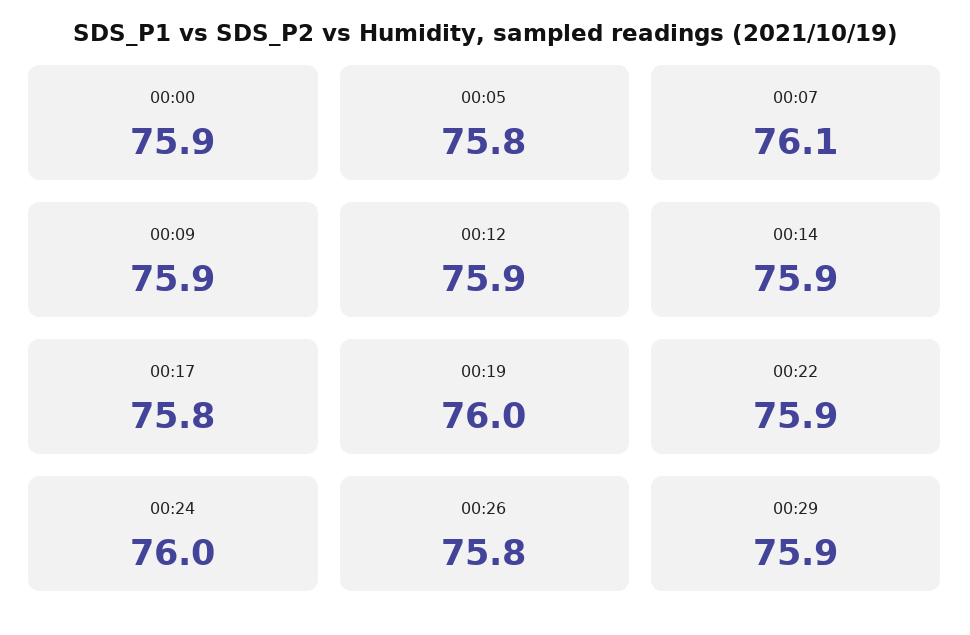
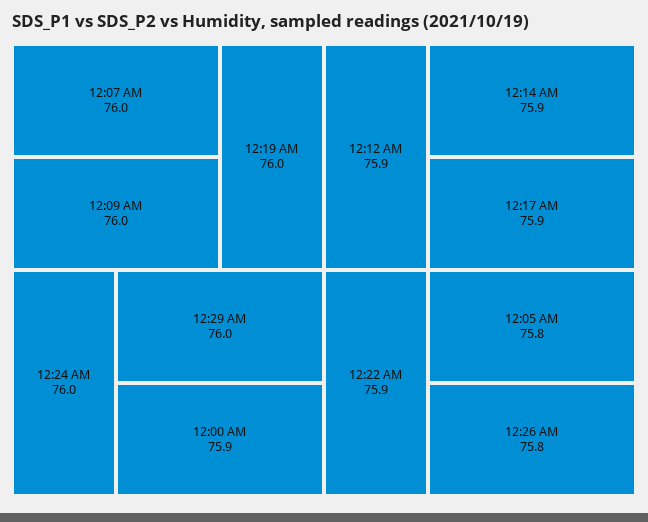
00:07: 76.1 -> 76
00:09: 75.9 -> 76
00:17: 75.8 -> 75.9
00:29: 75.9 -> 76

